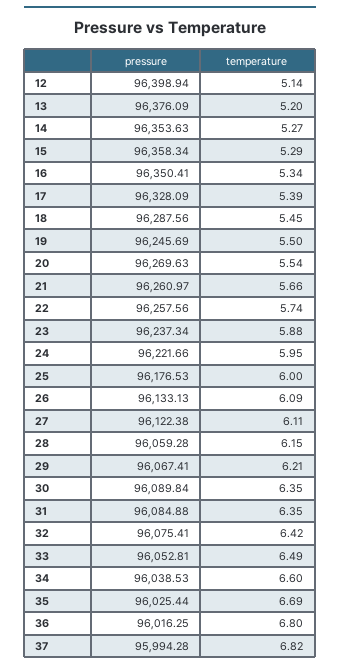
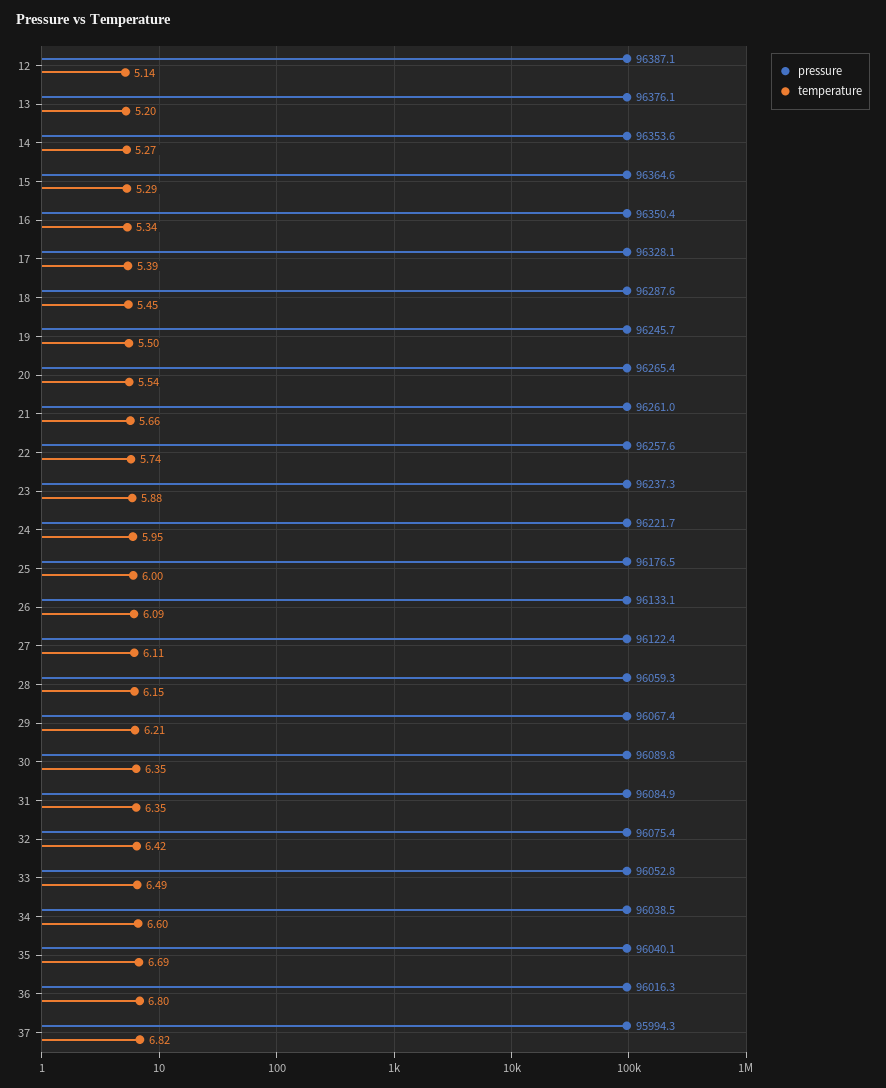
pressure, 12: 96398.94 -> 96387.1
pressure, 15: 96358.34 -> 96364.6
pressure, 20: 96269.63 -> 96265.4
pressure, 35: 96025.44 -> 96040.1

